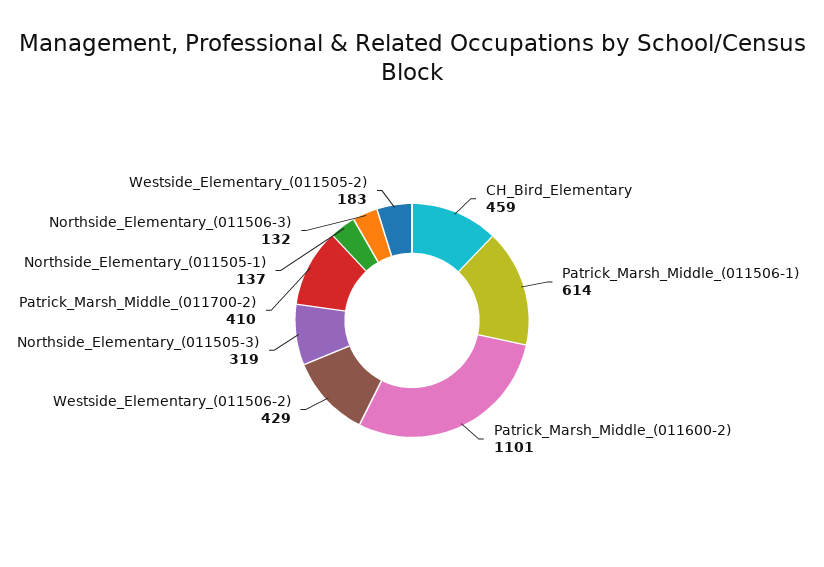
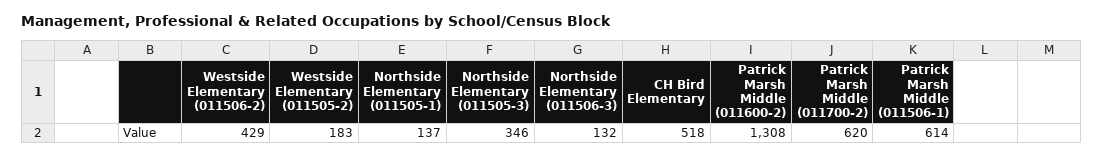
CH_Bird_Elementary: 459 -> 518
Patrick_Marsh_Middle_(011600-2): 1101 -> 1308
Northside_Elementary_(011505-3): 319 -> 346
Patrick_Marsh_Middle_(011700-2): 410 -> 620

